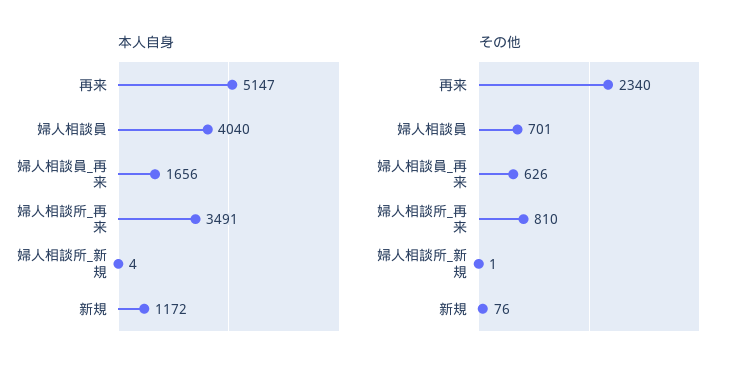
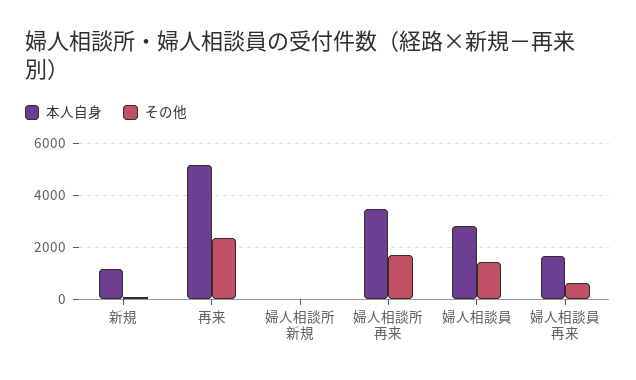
本人自身, 婦人相談員: 4040 -> 2750
その他, 婦人相談員: 701 -> 1500
その他, 婦人相談所_再来: 810 -> 1750

